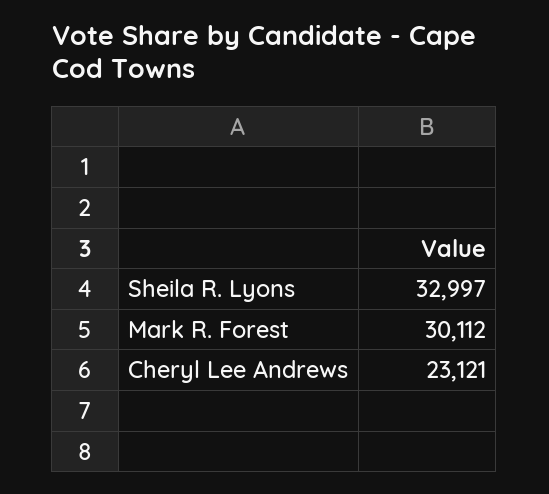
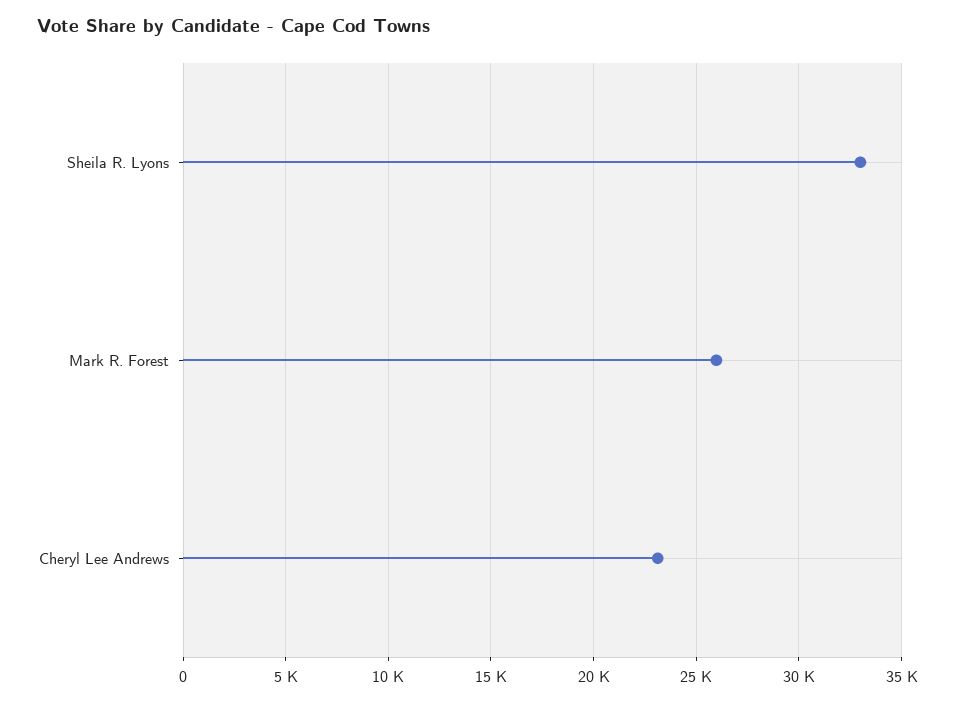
Mark R. Forest: 30112 -> 26000

